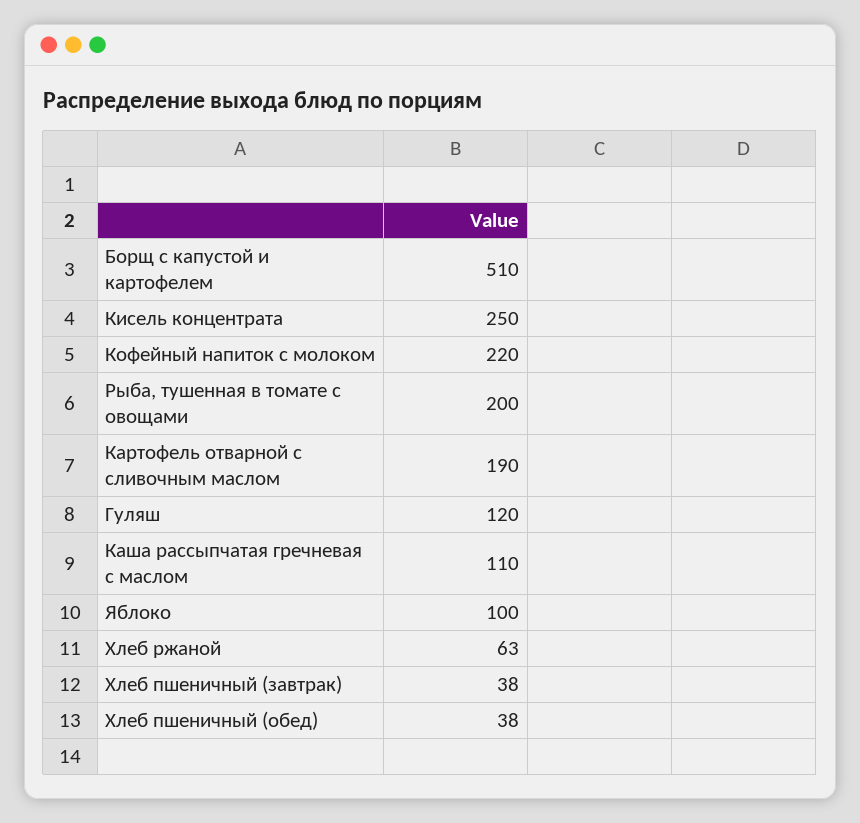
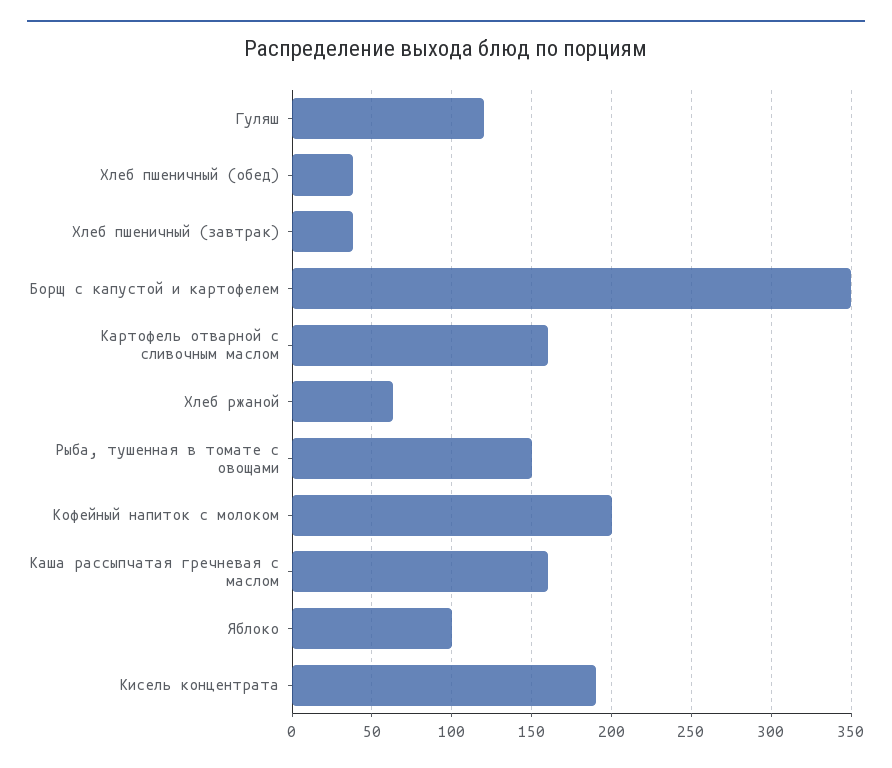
Борщ с капустой и картофелем: 510 -> 350
Кисель концентрата: 250 -> 190
Кофейный напиток с молоком: 220 -> 200
Рыба, тушенная в томате с овощами: 200 -> 150
Картофель отварной с сливочным маслом: 190 -> 160
Каша рассыпчатая гречневая с маслом: 110 -> 160

